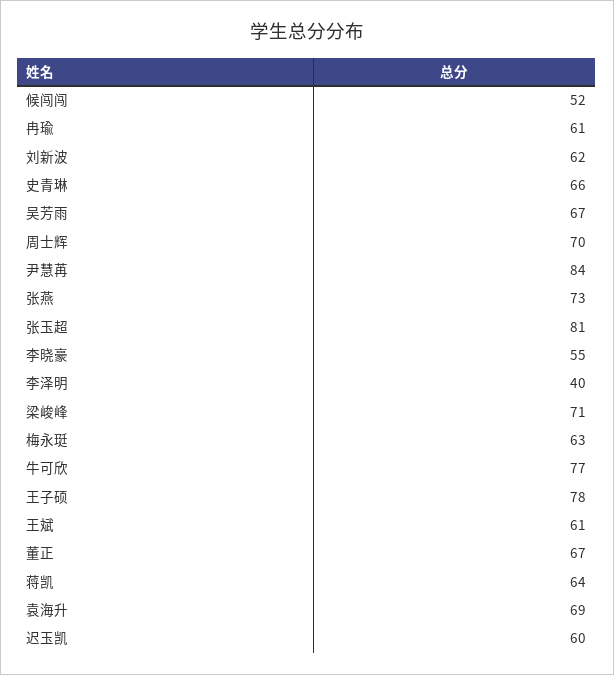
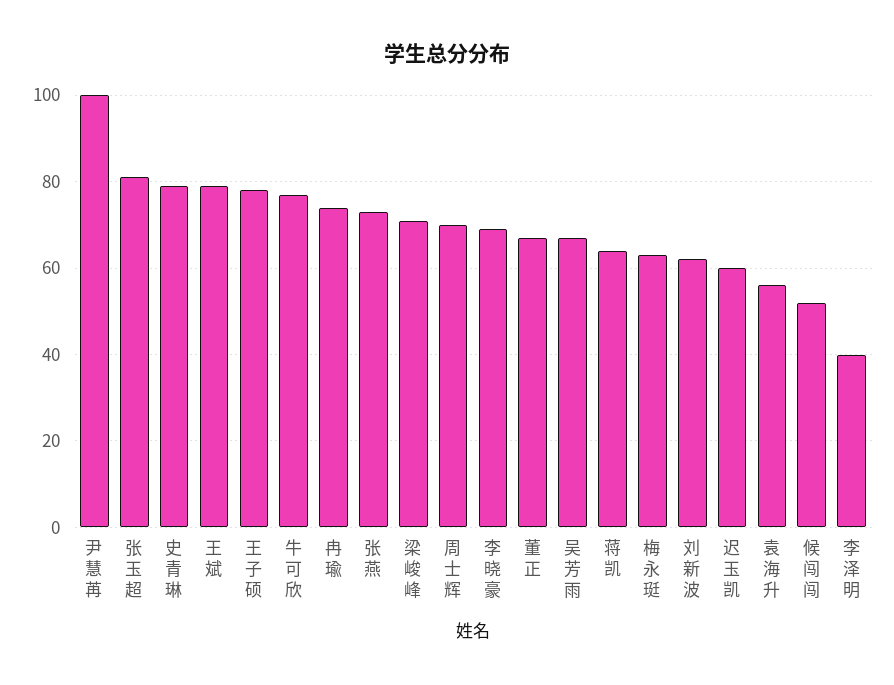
冉瑜: 61 -> 75
史青琳: 66 -> 80
尹慧苒: 84 -> 100
李晓豪: 55 -> 70
王斌: 61 -> 80
袁海升: 69 -> 55

